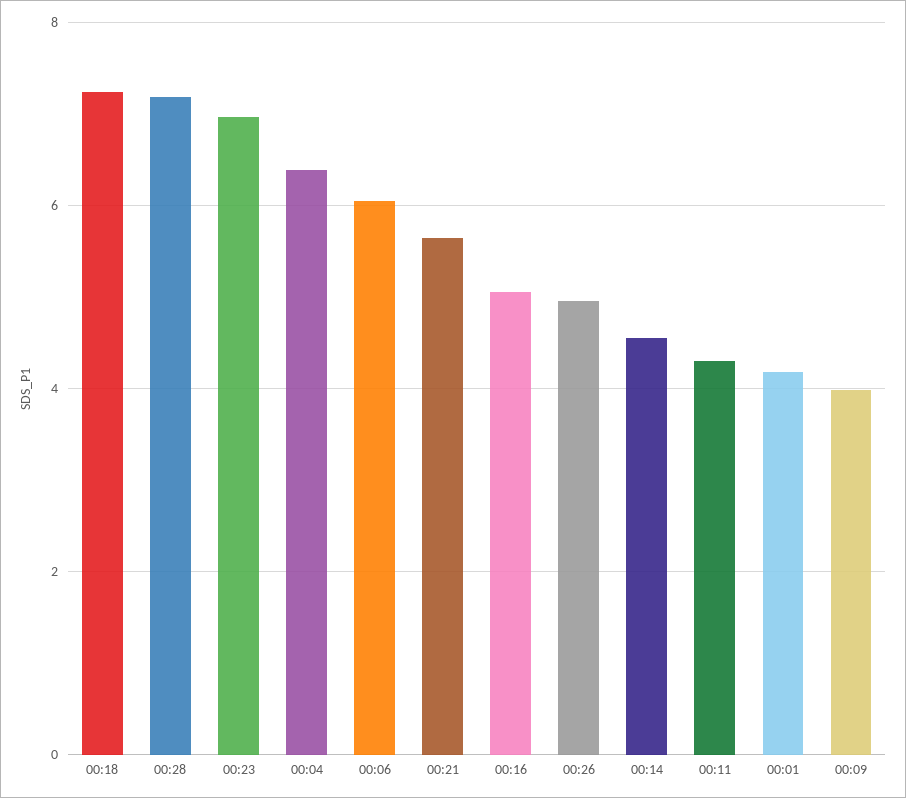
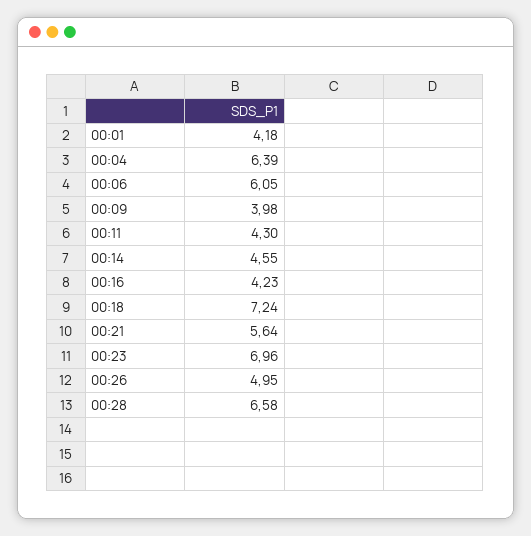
00:28: 7.2 -> 6.58
00:16: 5 -> 4.23

